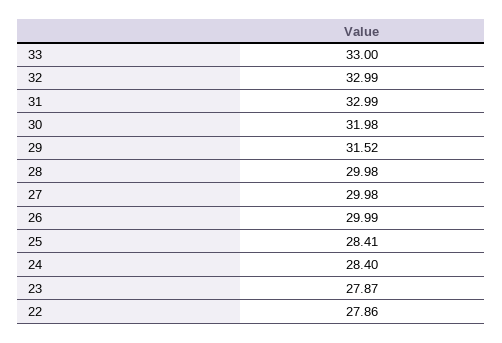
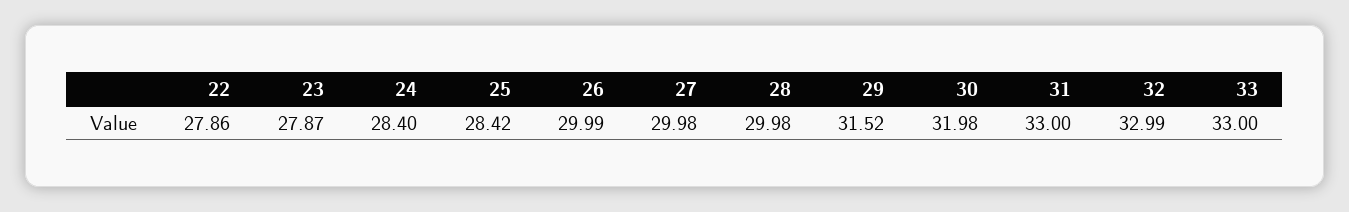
31: 32.99 -> 33
25: 28.41 -> 28.42

